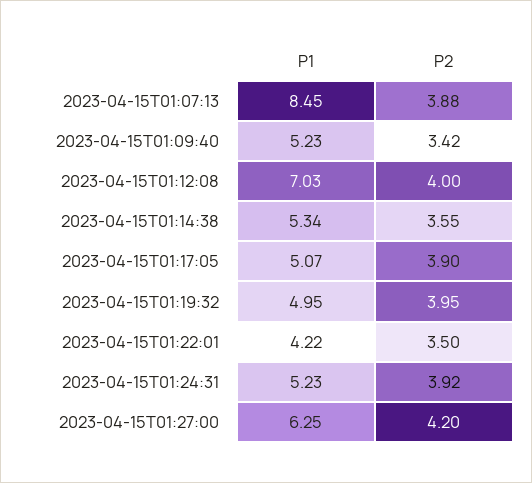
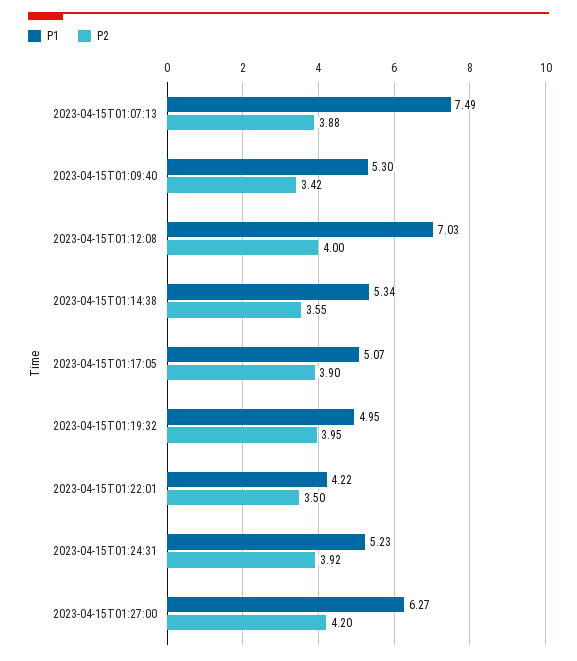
P1, 2023-04-15T01:07:13: 8.45 -> 7.49
P1, 2023-04-15T01:09:40: 5.23 -> 5.3
P1, 2023-04-15T01:27:00: 6.25 -> 6.27

